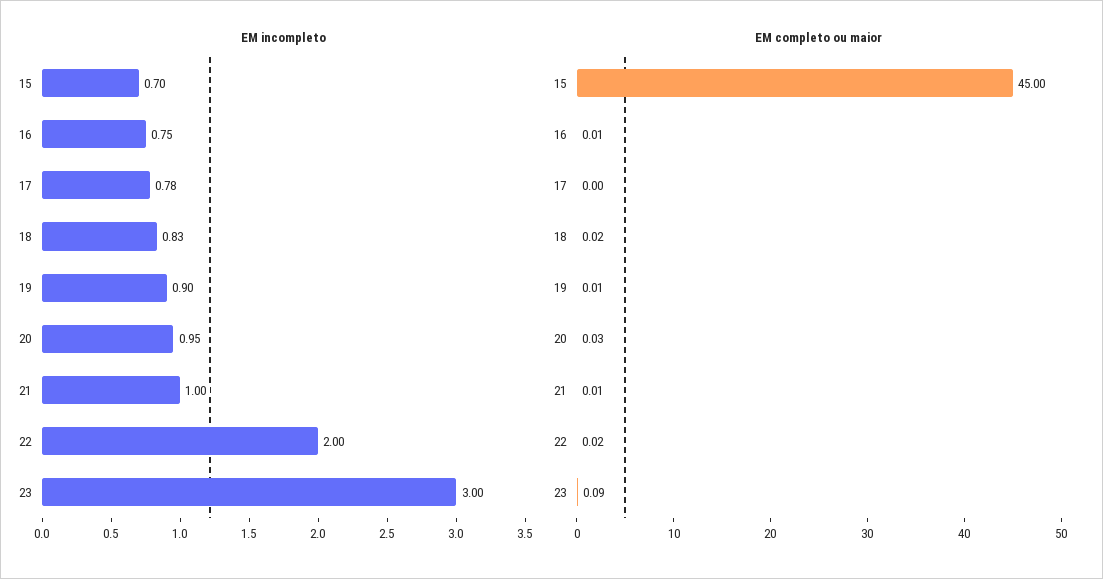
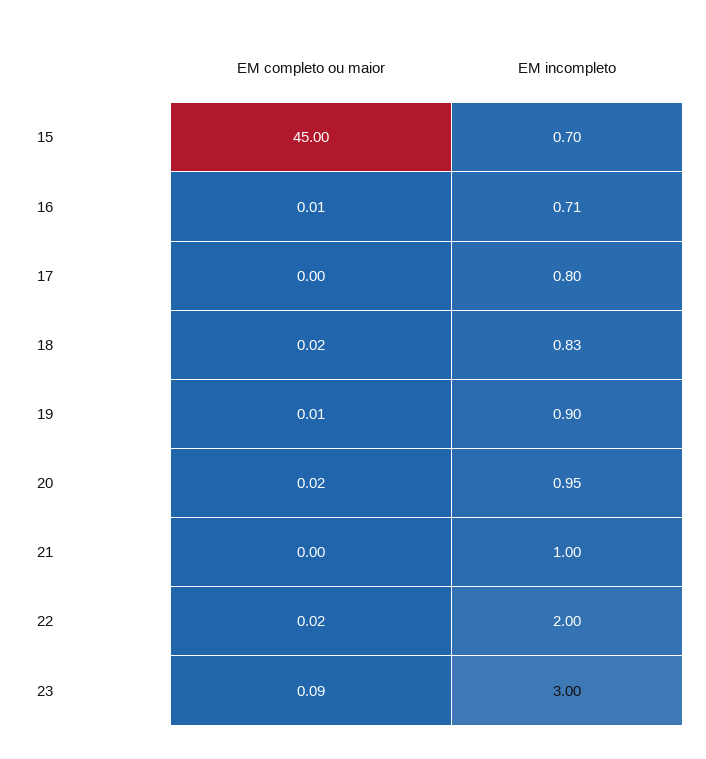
EM incompleto, 16: 0.75 -> 0.71
EM incompleto, 17: 0.78 -> 0.8
EM completo ou maior, 20: 0.03 -> 0.02
EM completo ou maior, 21: 0.01 -> 0

